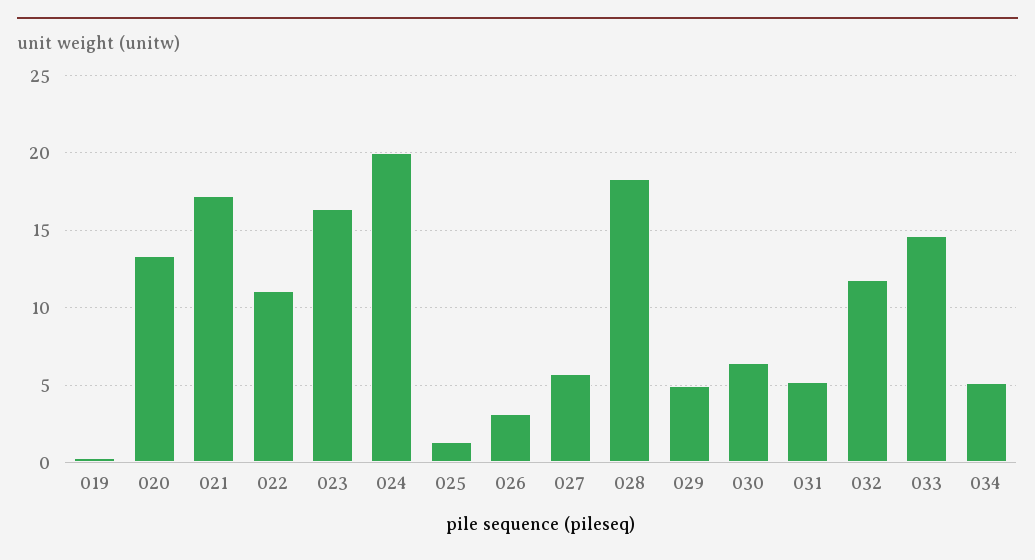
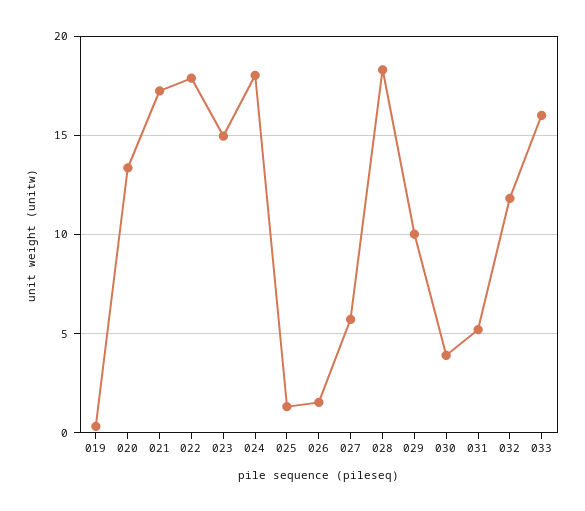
022: 11 -> 18
023: 16.5 -> 15
024: 20 -> 18
026: 3 -> 1.5
029: 5 -> 10
030: 6.5 -> 4
033: 14.5 -> 16
034: 5 -> none

